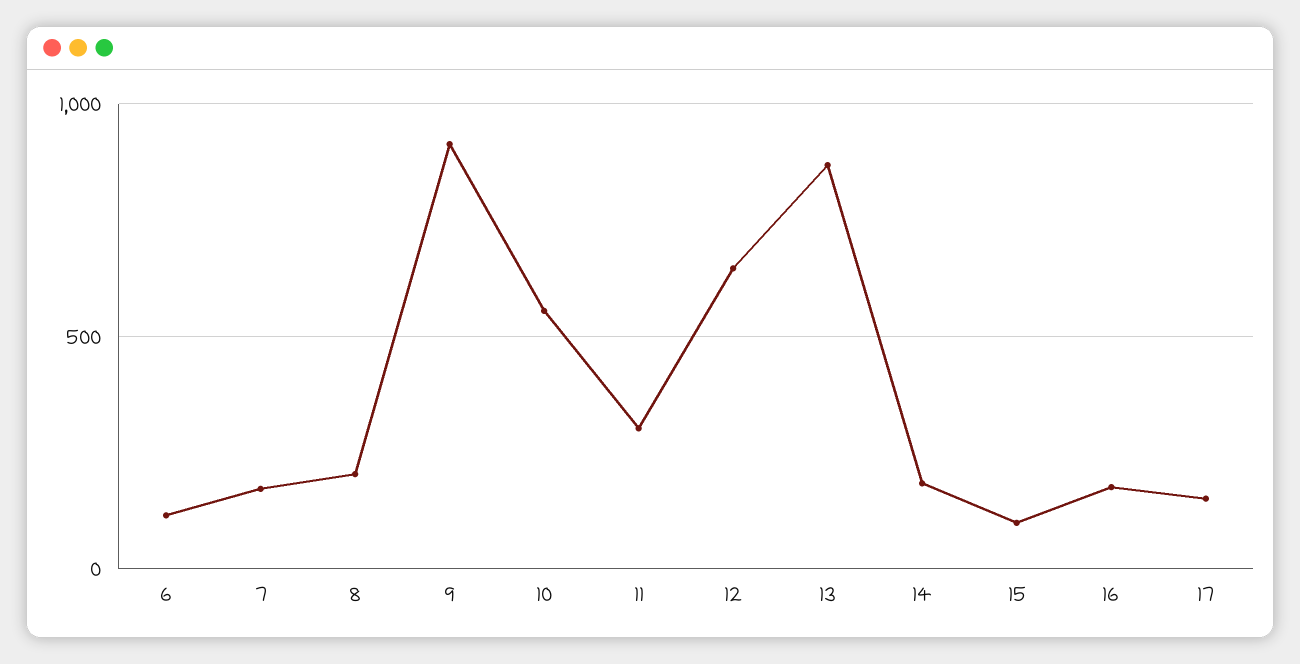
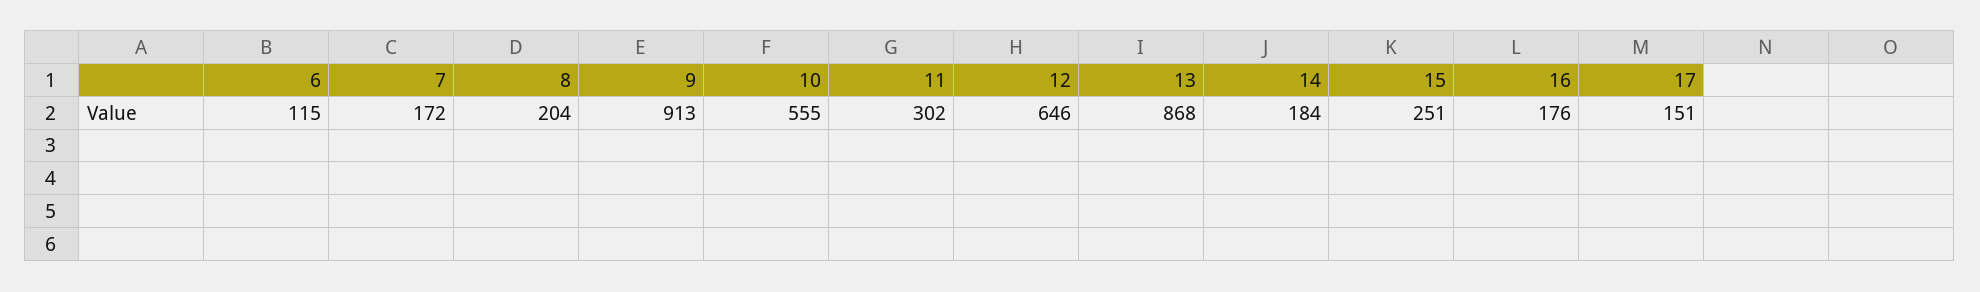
15: 100 -> 251

